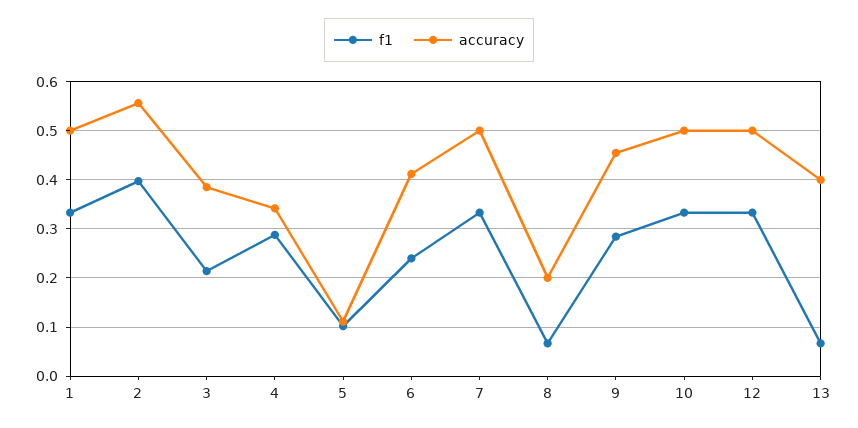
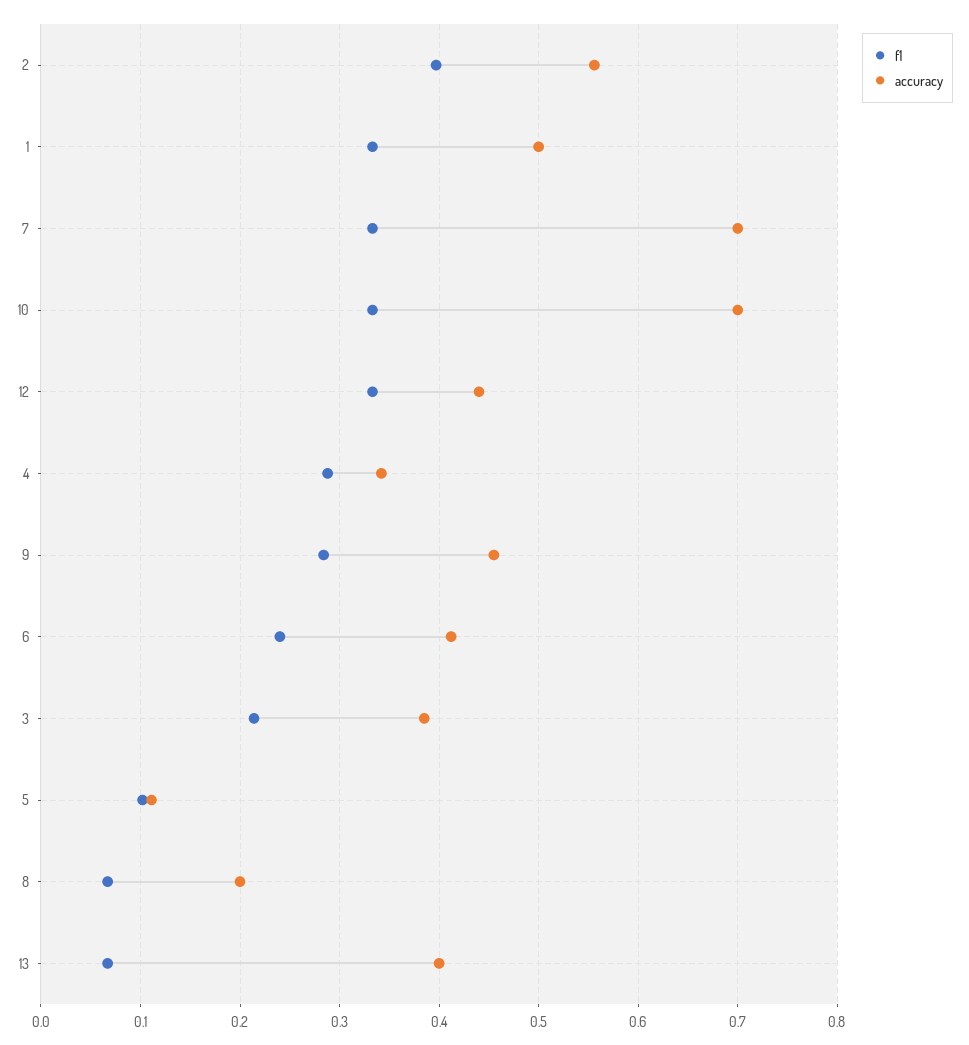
accuracy, 7: 0.5 -> 0.7
accuracy, 10: 0.5 -> 0.7
accuracy, 12: 0.5 -> 0.44

